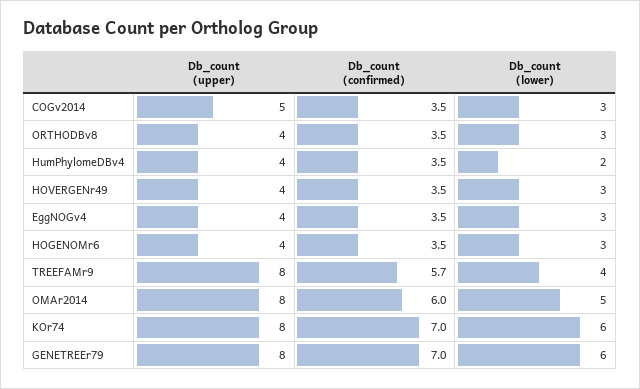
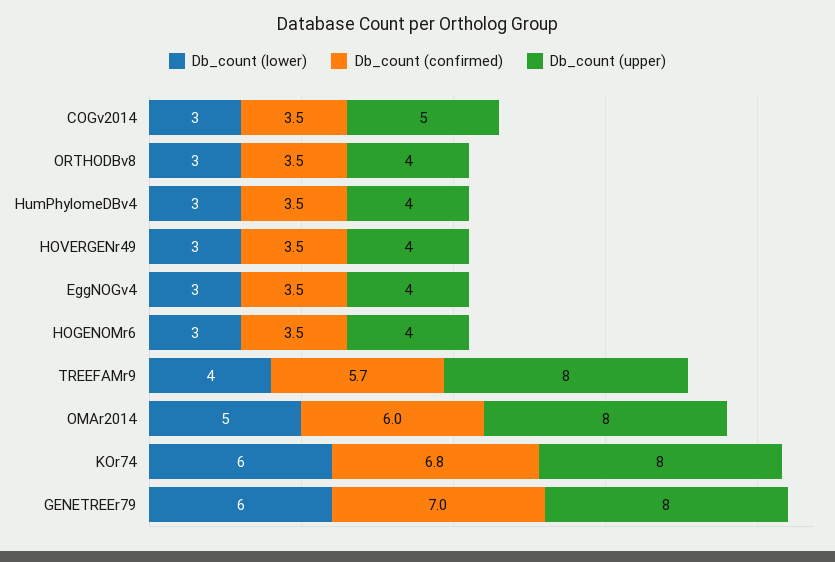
Db_count (lower), HumPhylomeDBv4: 2 -> 3
Db_count (confirmed), KOr74: 7 -> 6.8

